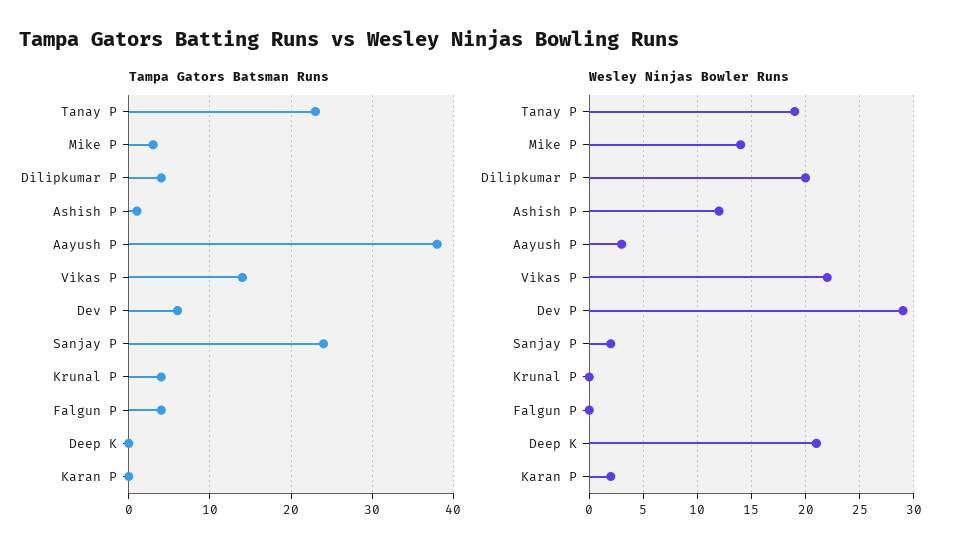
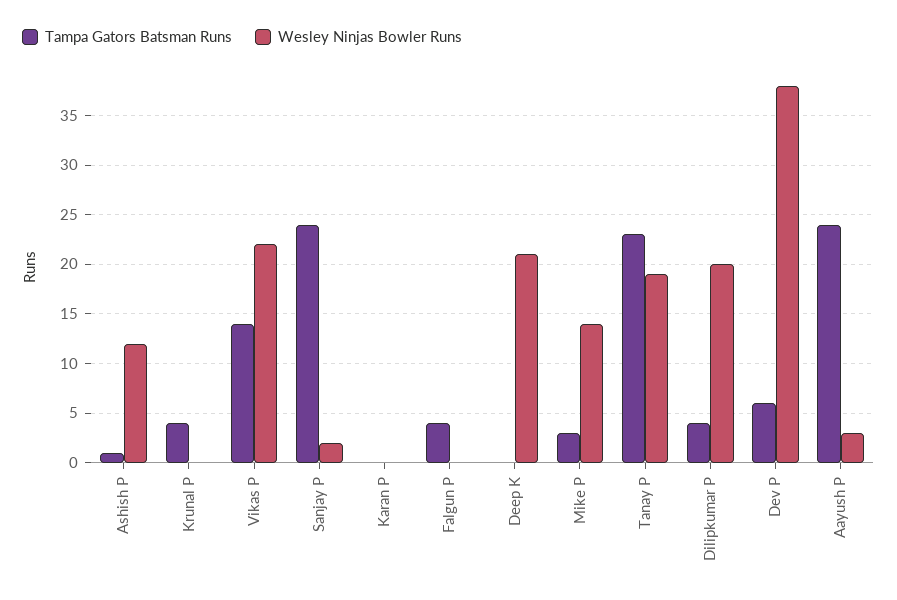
Tampa Gators Batsman Runs, Aayush P: 38 -> 24
Wesley Ninjas Bowler Runs, Dev P: 29 -> 38
Wesley Ninjas Bowler Runs, Karan P: 2 -> 0

